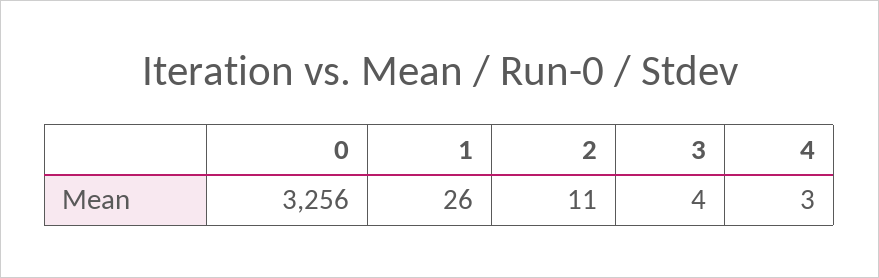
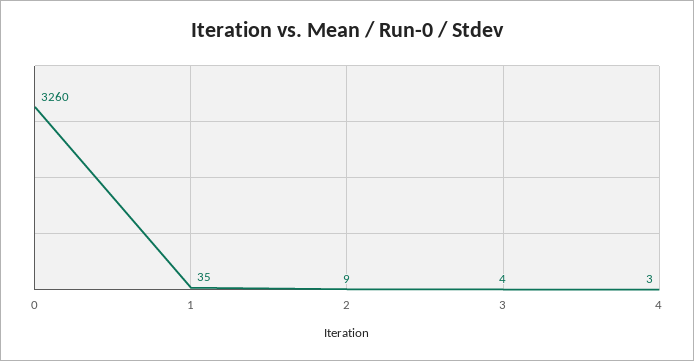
0: 3256 -> 3260
1: 26 -> 35
2: 11 -> 9

